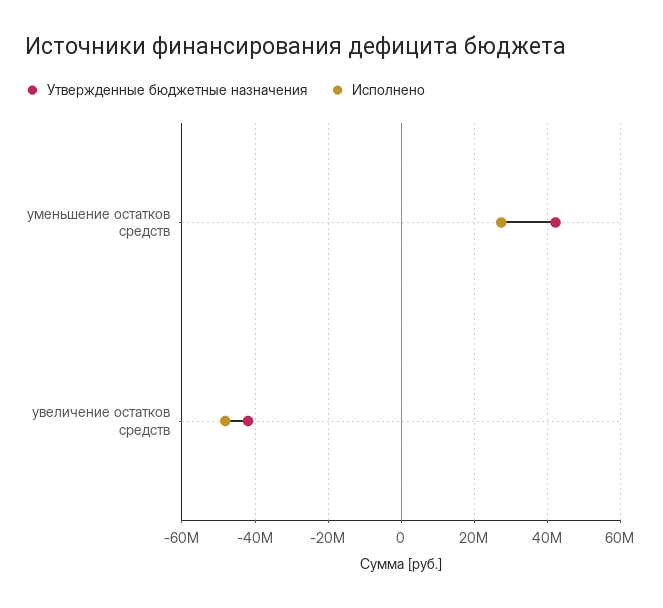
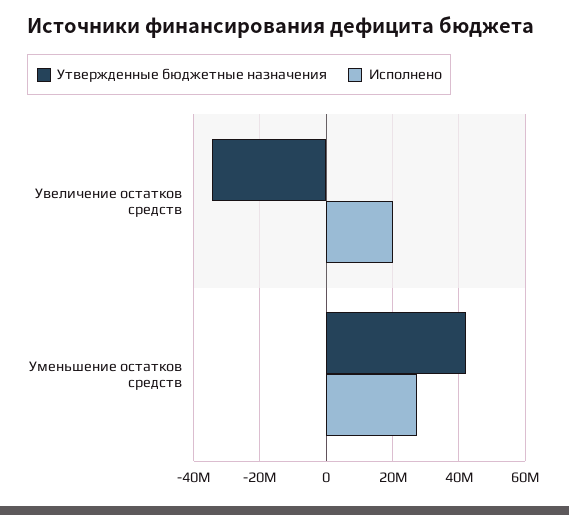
Утвержденные бюджетные назначения, увеличение остатков средств: -42000000 -> -34000000
Исполнено, увеличение остатков средств: -48000000 -> 20000000

